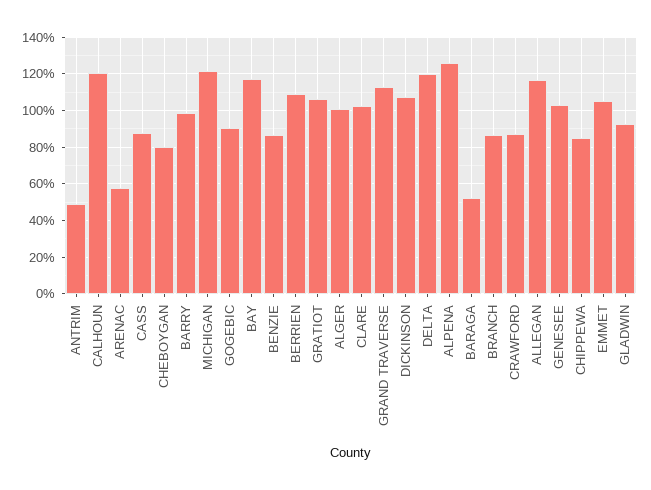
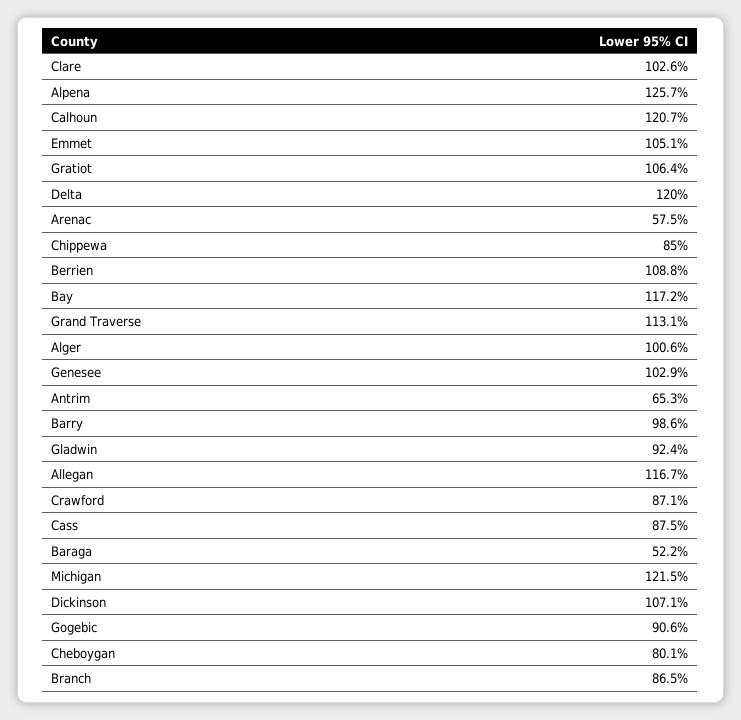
ANTRIM: 50 -> 65.3
BENZIE: 85 -> none

